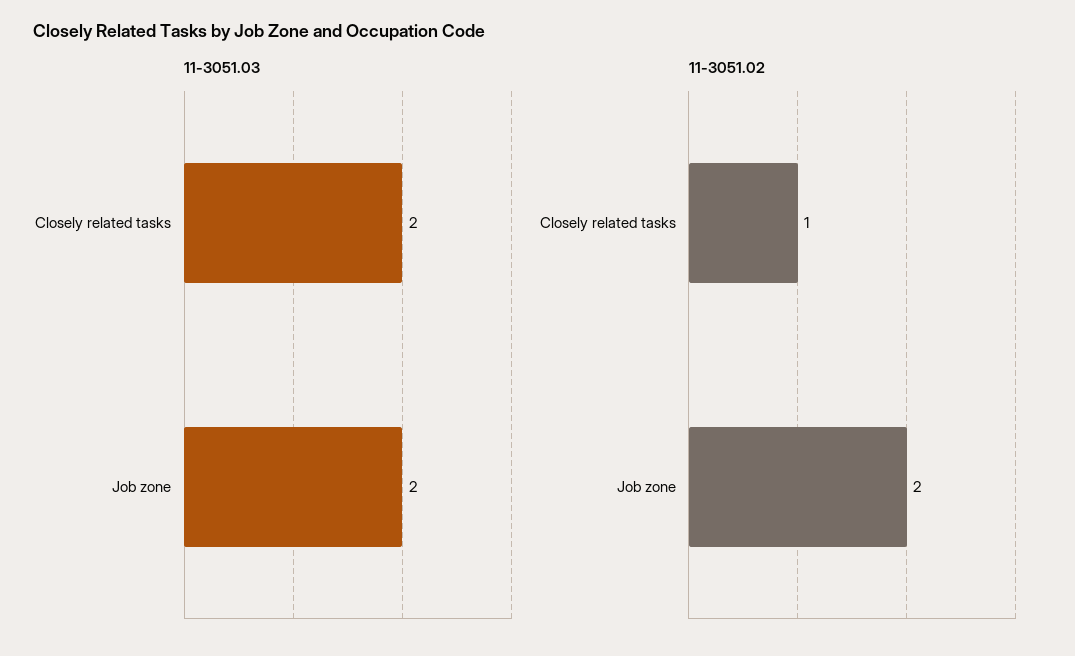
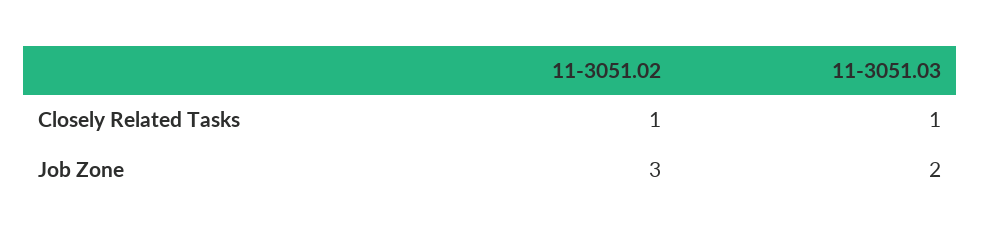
11-3051.03, Closely related tasks: 2 -> 1
11-3051.02, Job zone: 2 -> 3

